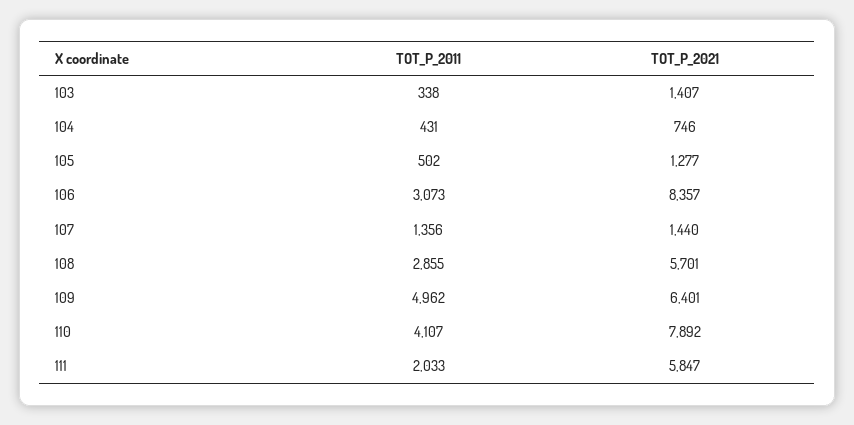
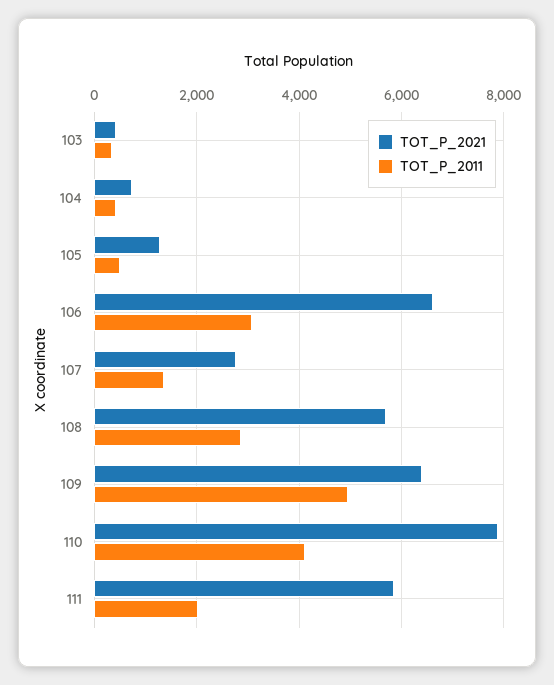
TOT_P_2021, 103: 1407 -> 400
TOT_P_2021, 106: 8357 -> 6600
TOT_P_2021, 107: 1440 -> 2800

